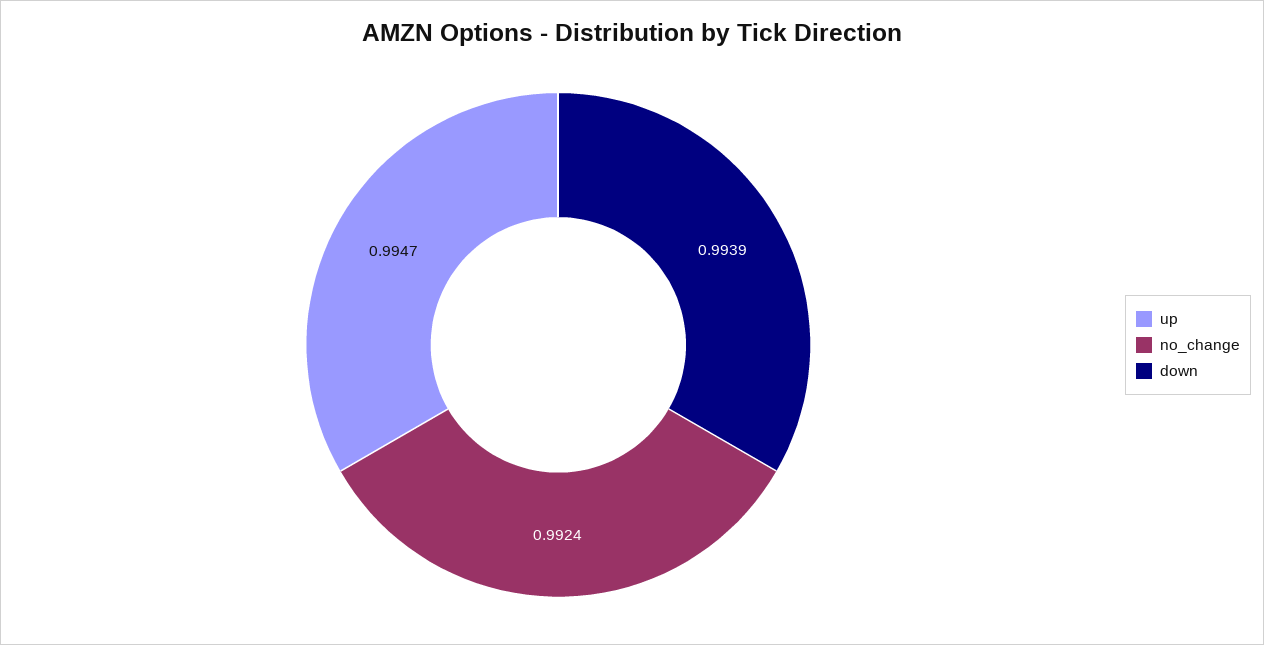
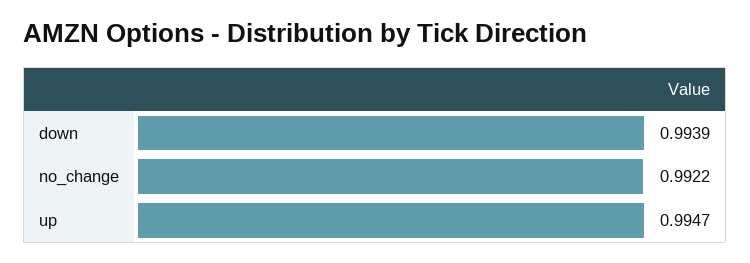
no_change: 0.9924 -> 0.9922

